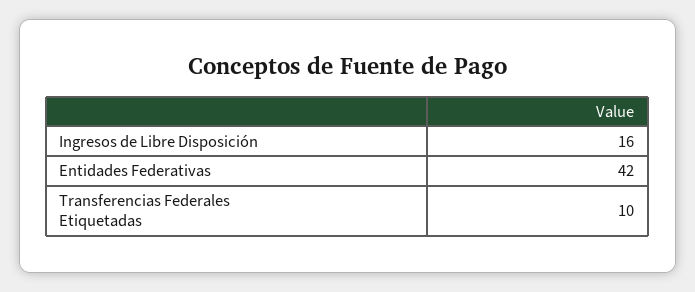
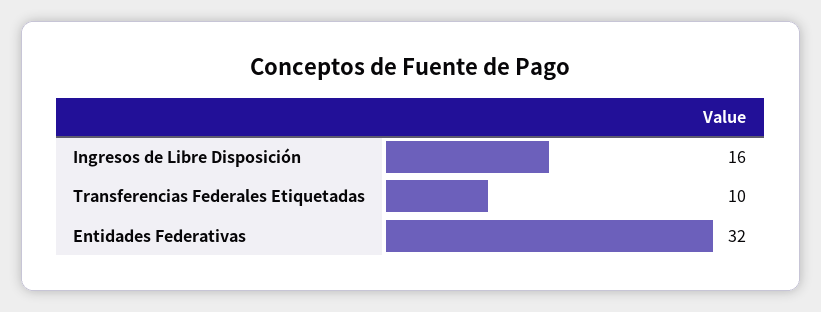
Entidades Federativas: 42 -> 32

